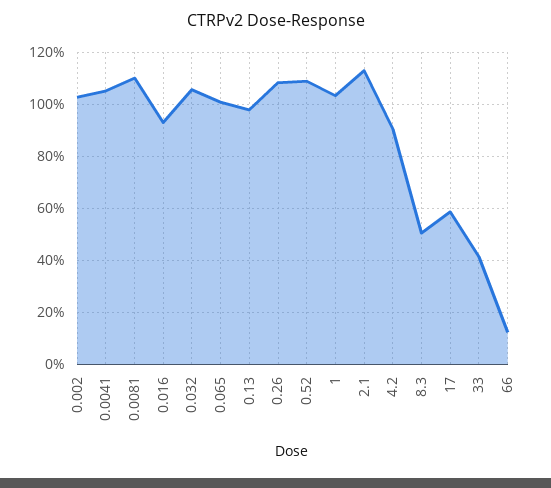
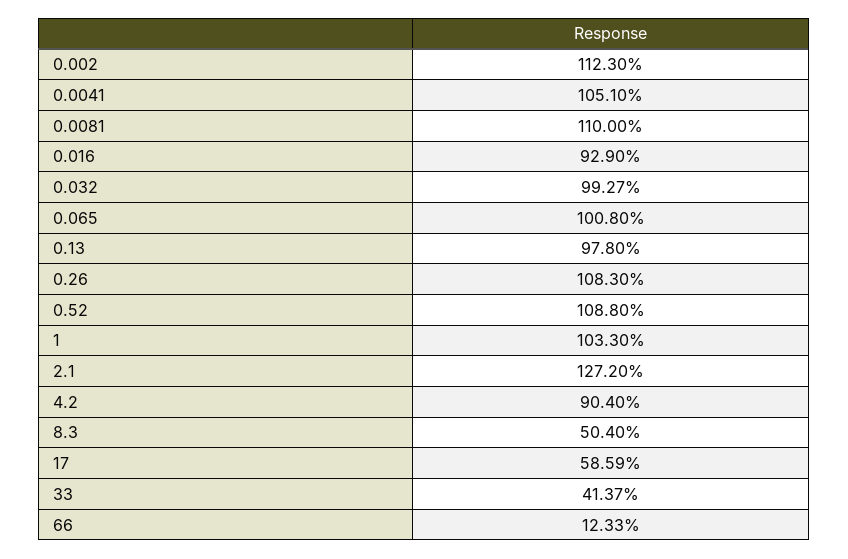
0.002: 102.5 -> 112.3
0.032: 105 -> 99.27
2.1: 112.5 -> 127.2

